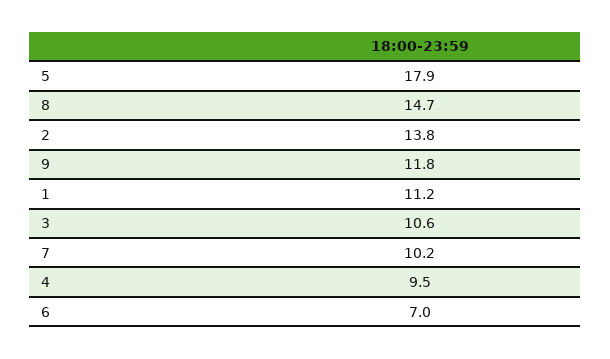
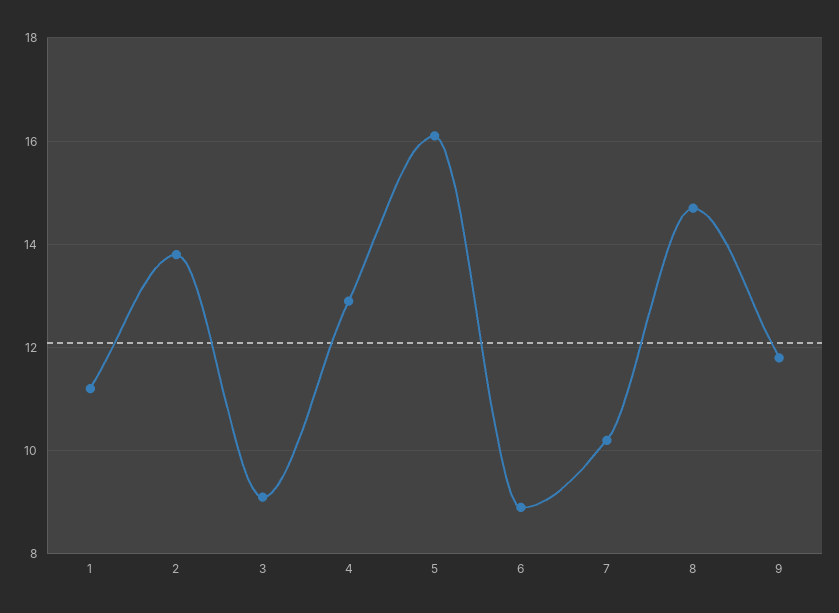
5: 17.9 -> 16
3: 10.6 -> 9
4: 9.5 -> 13
6: 7 -> 9

